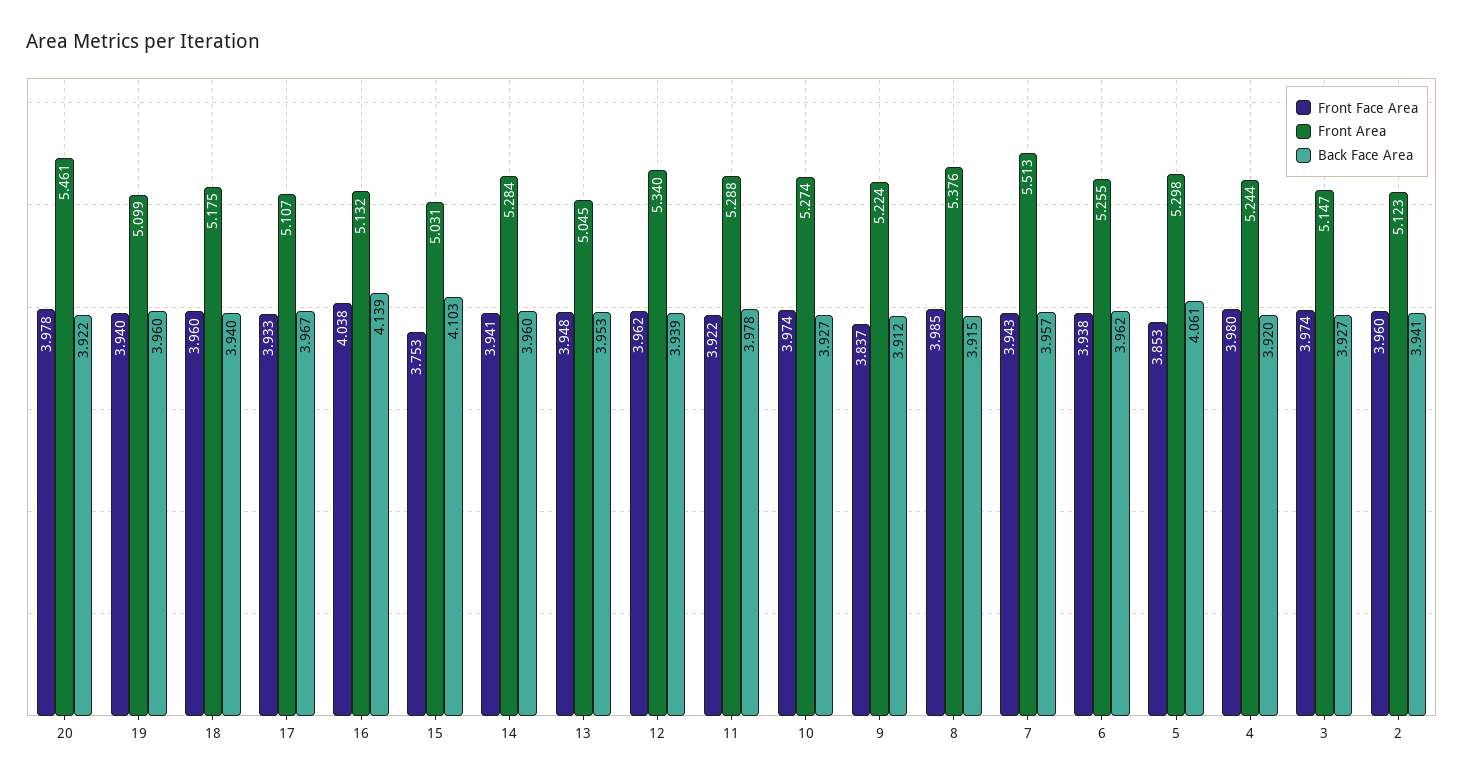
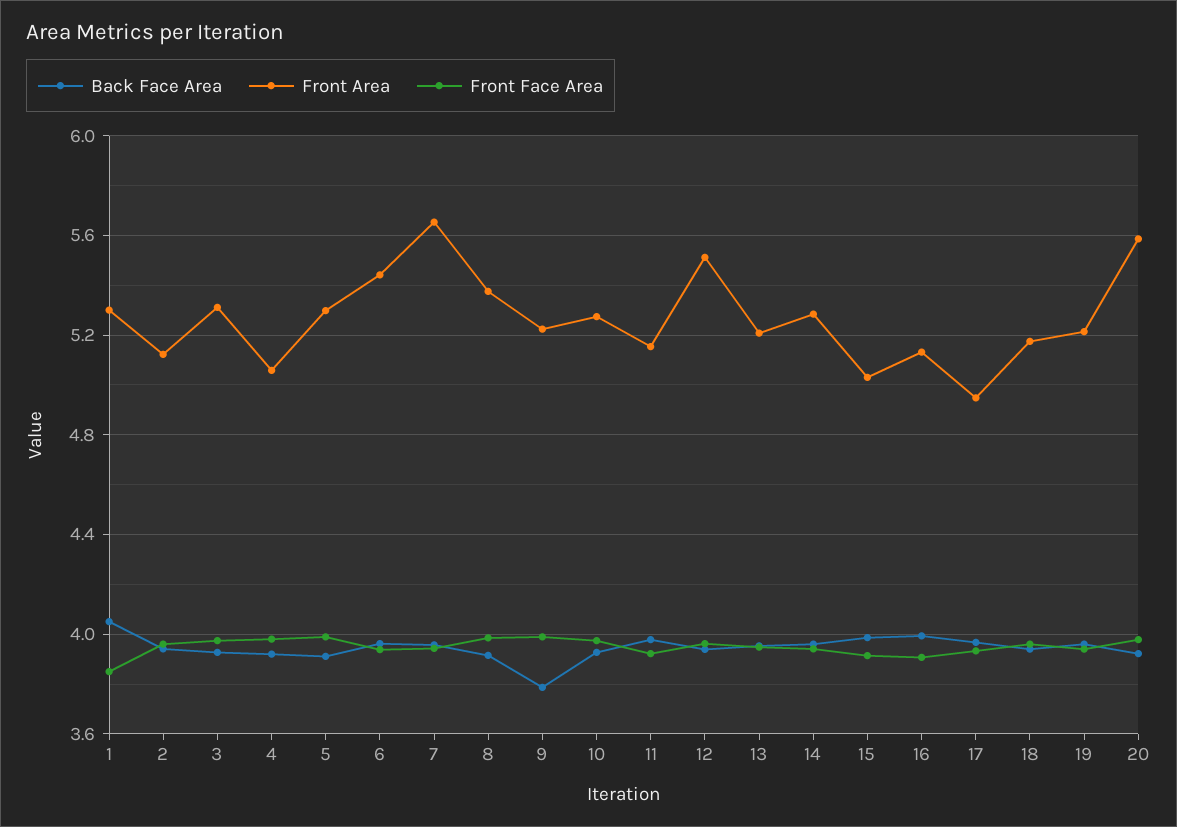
Front Area, 20: 5.461 -> 5.6
Front Area, 19: 5.099 -> 5.2
Front Area, 17: 5.107 -> 4.95
Front Face Area, 16: 4.038 -> 3.9
Back Face Area, 16: 4.139 -> 4
Front Face Area, 15: 3.753 -> 3.9
Back Face Area, 15: 4.103 -> 4
Front Area, 13: 5.045 -> 5.2
Front Area, 12: 5.34 -> 5.5
Front Area, 11: 5.288 -> 5.15
Front Face Area, 9: 3.837 -> 4
Back Face Area, 9: 3.912 -> 3.8
Front Area, 7: 5.513 -> 5.65
Front Area, 6: 5.255 -> 5.45
Front Face Area, 5: 3.853 -> 4
Back Face Area, 5: 4.061 -> 3.9
Front Area, 4: 5.244 -> 5.05
Front Area, 3: 5.147 -> 5.3
Back Face Area, 1: none -> 4.05
Front Area, 1: none -> 5.3
Front Face Area, 1: none -> 3.85

